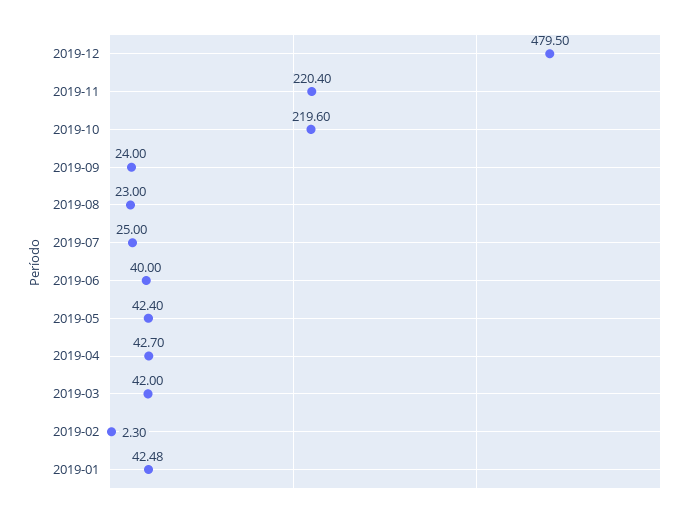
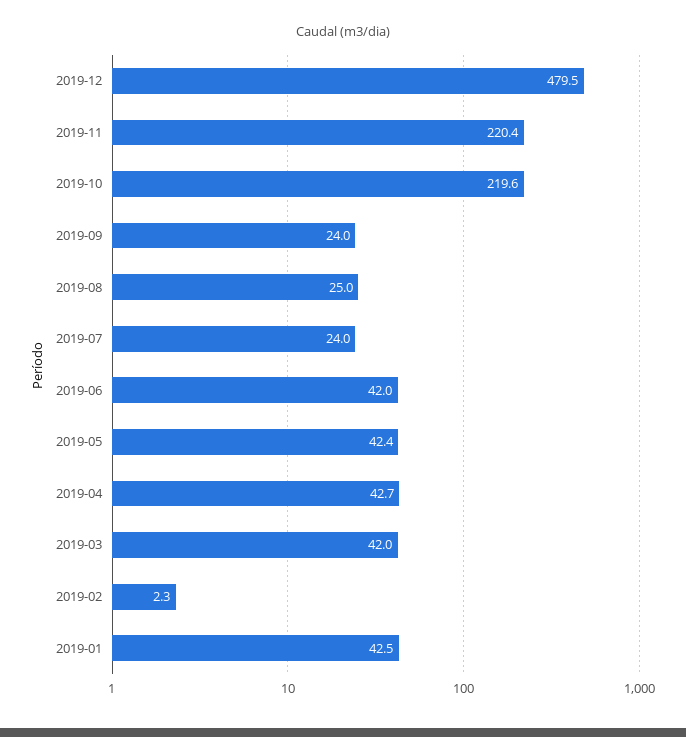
2019-08: 23 -> 25
2019-07: 25 -> 24
2019-06: 40 -> 42

